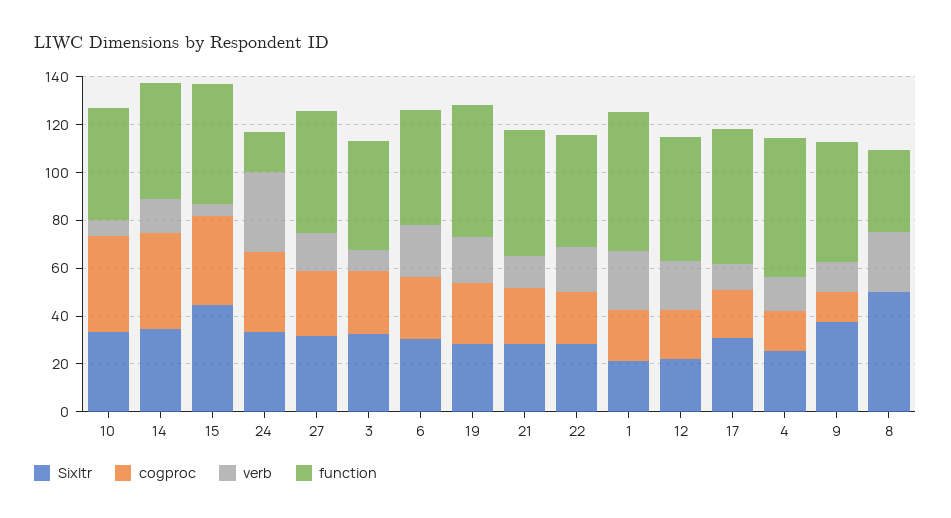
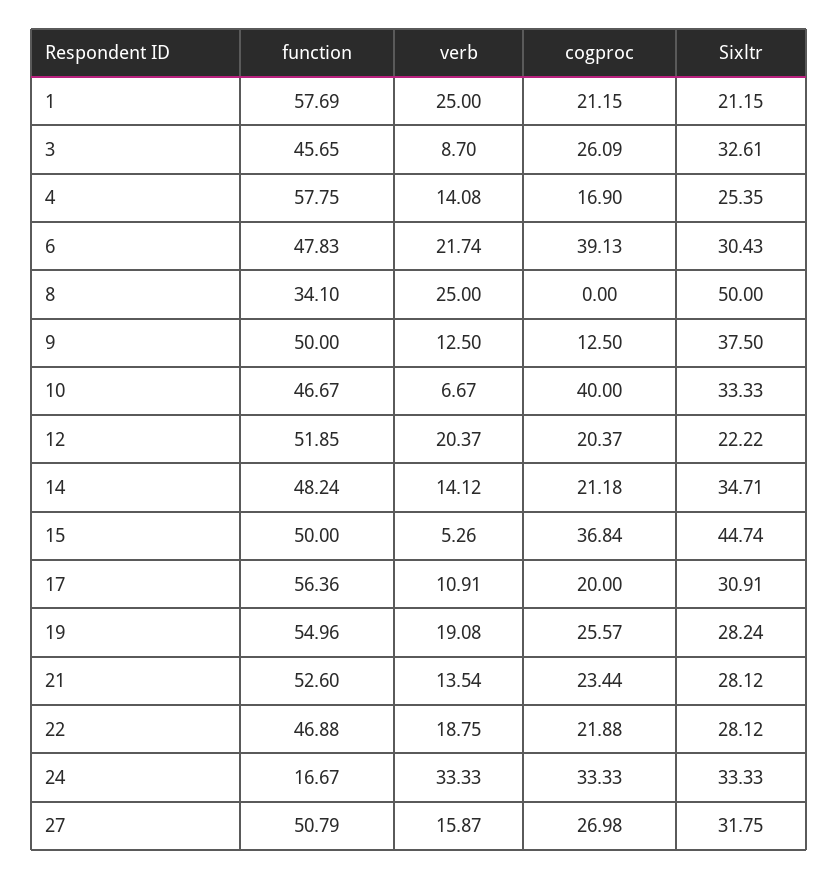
cogproc, 14: 40 -> 21.18
cogproc, 6: 25 -> 39.13

